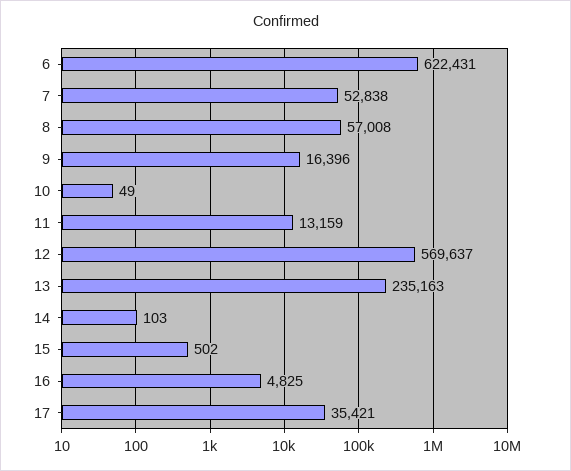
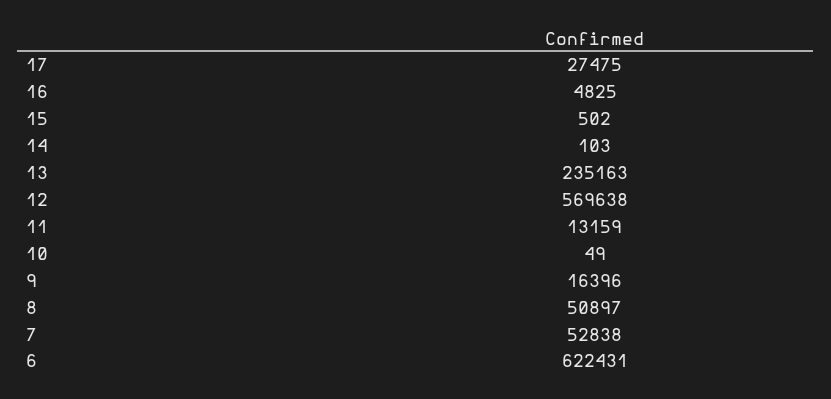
8: 57008 -> 50897
12: 569637 -> 569638
17: 35421 -> 27475

